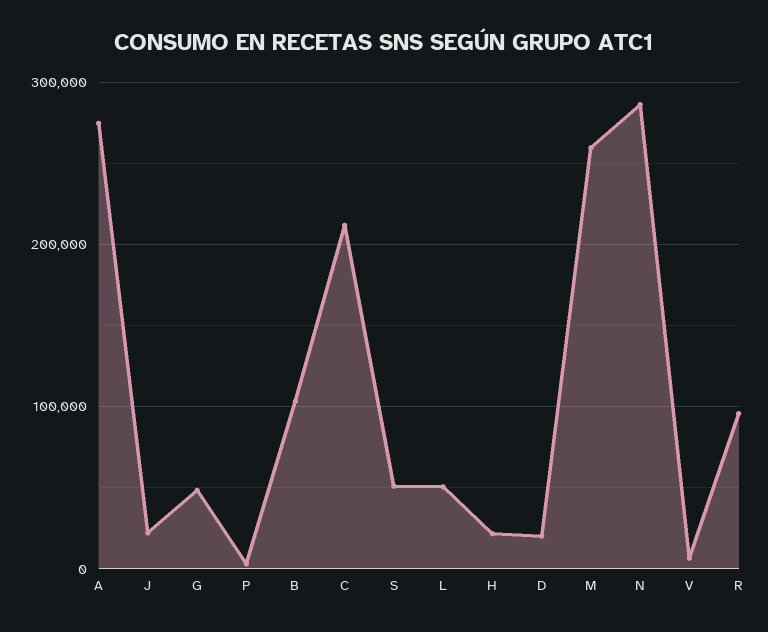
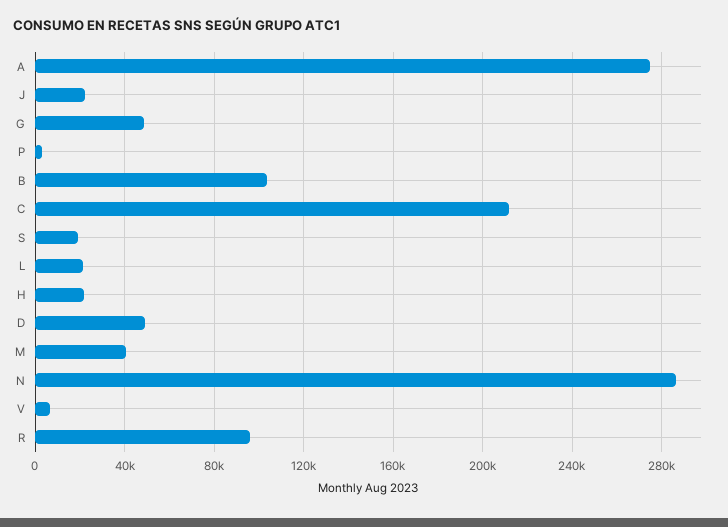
S: 50000 -> 20000
L: 50000 -> 20000
D: 20000 -> 50000
M: 260000 -> 40000

